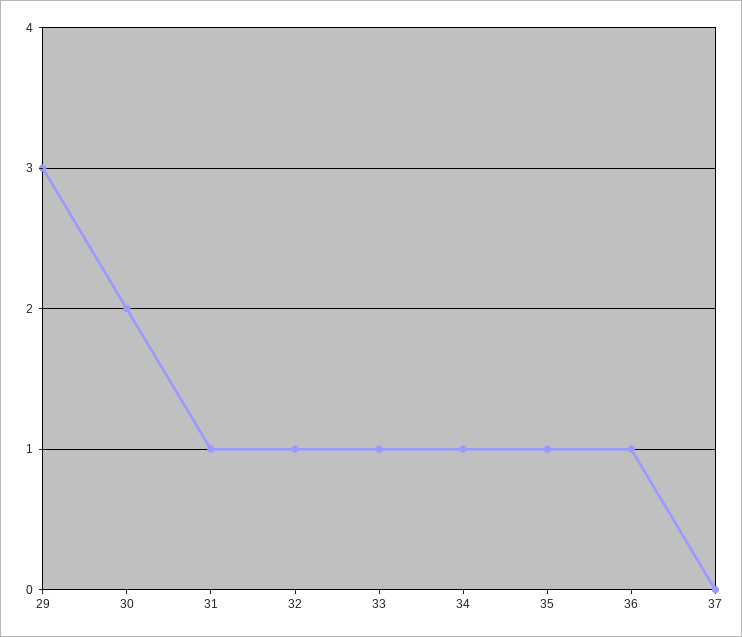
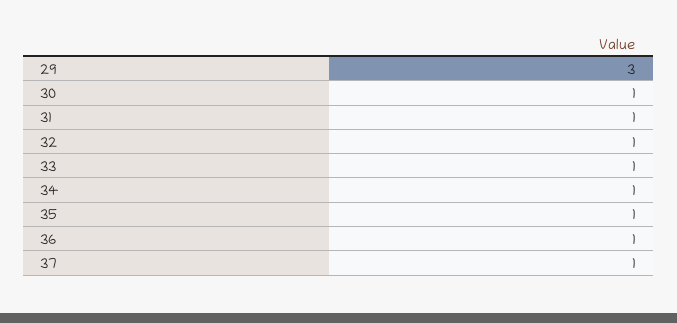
30: 2 -> 1
37: 0 -> 1

